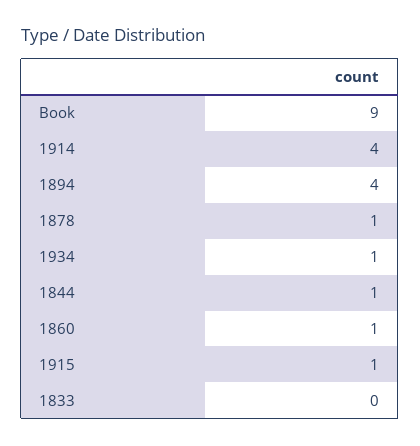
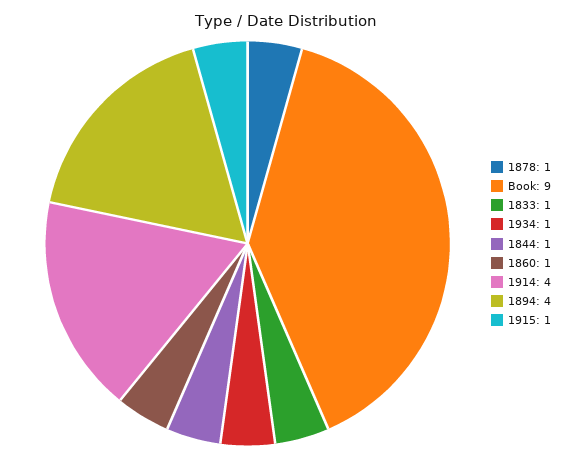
1833: 0 -> 1

